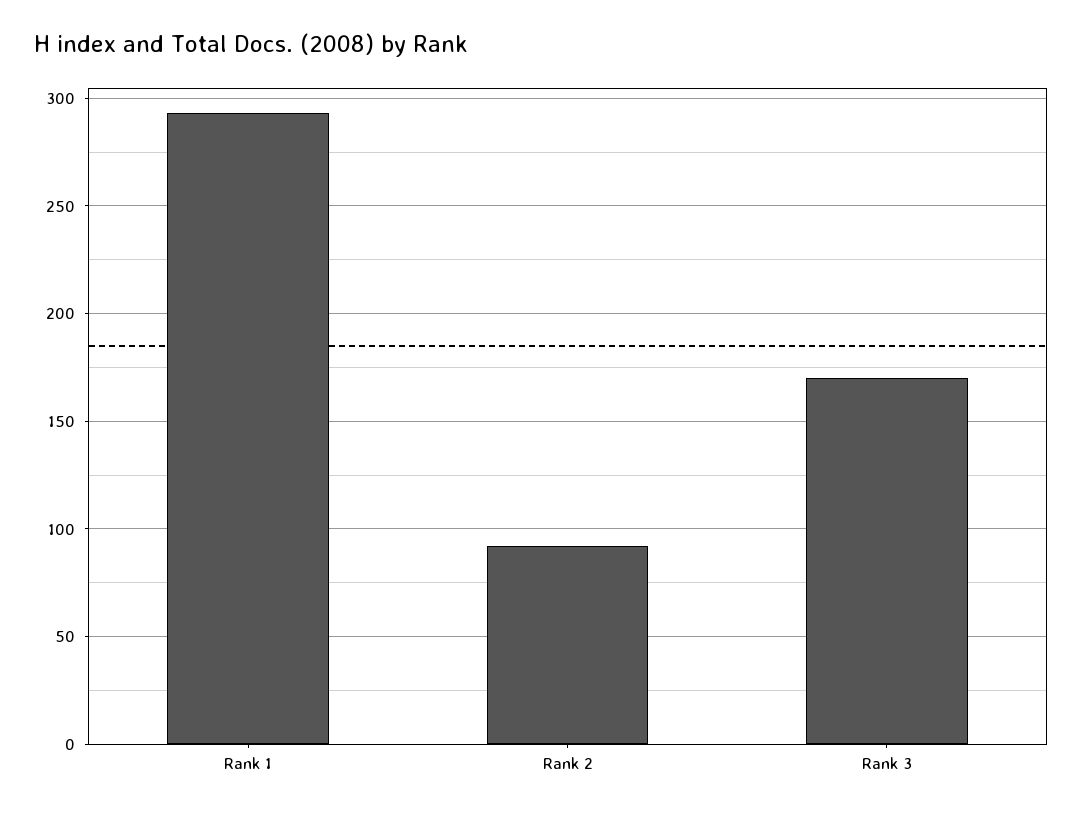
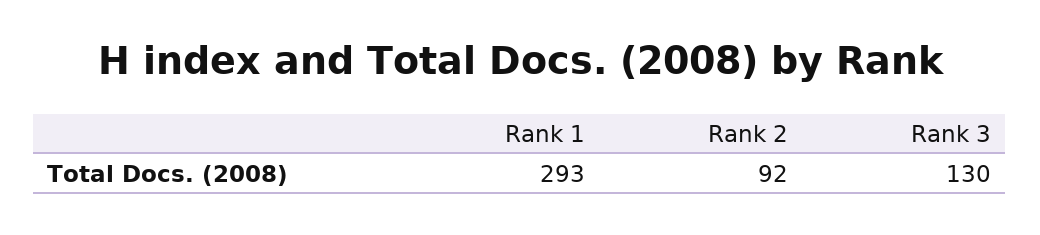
Rank 3: 170 -> 130

